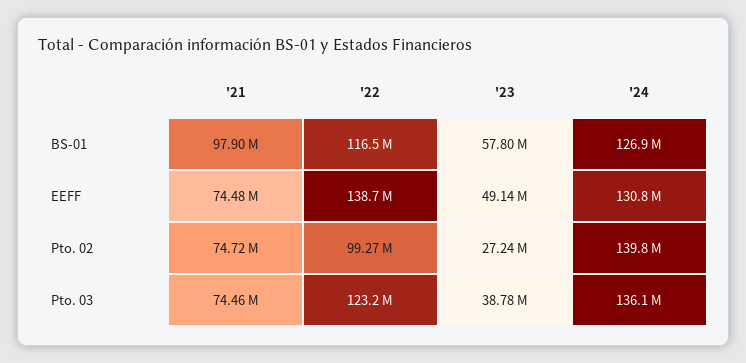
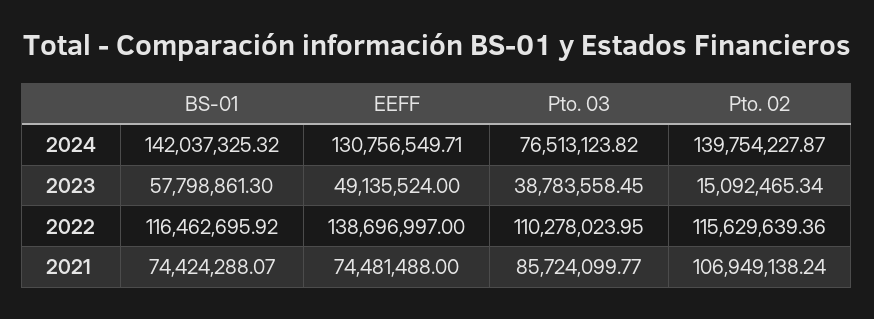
'21, BS-01: 97900000 -> 74424288.07
'24, BS-01: 126900000 -> 142037325.32
'21, Pto. 02: 74720000 -> 106949138.24
'22, Pto. 02: 99270000 -> 115629639.36
'23, Pto. 02: 27240000 -> 15092465.34
'21, Pto. 03: 74460000 -> 85724099.77
'22, Pto. 03: 123200000 -> 110278023.95
'24, Pto. 03: 136100000 -> 76513123.82

